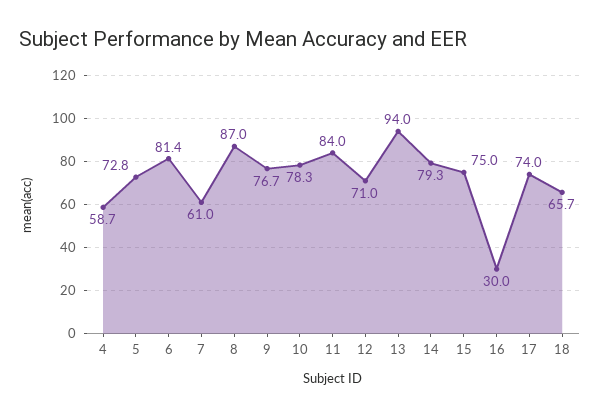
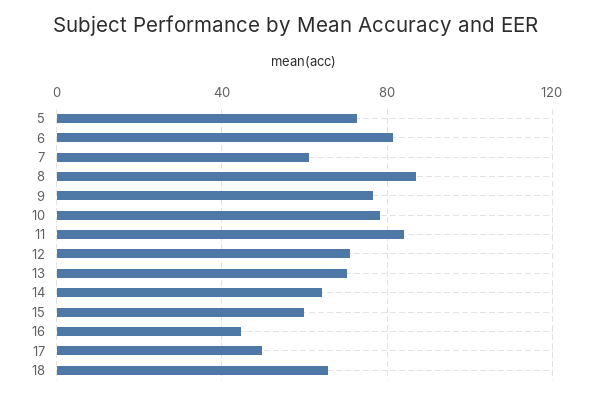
4: 58.7 -> none
13: 94 -> 70
14: 79.3 -> 65
15: 75 -> 60
16: 30 -> 45
17: 74 -> 50

